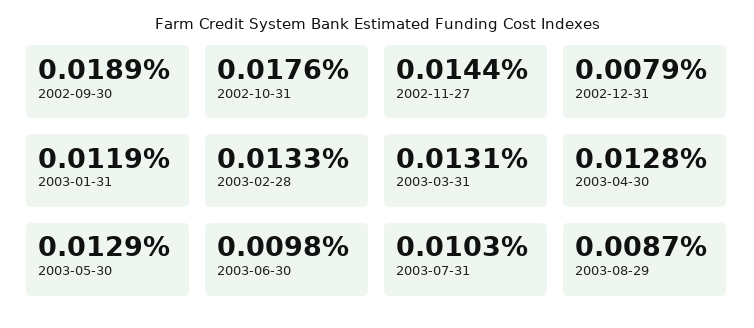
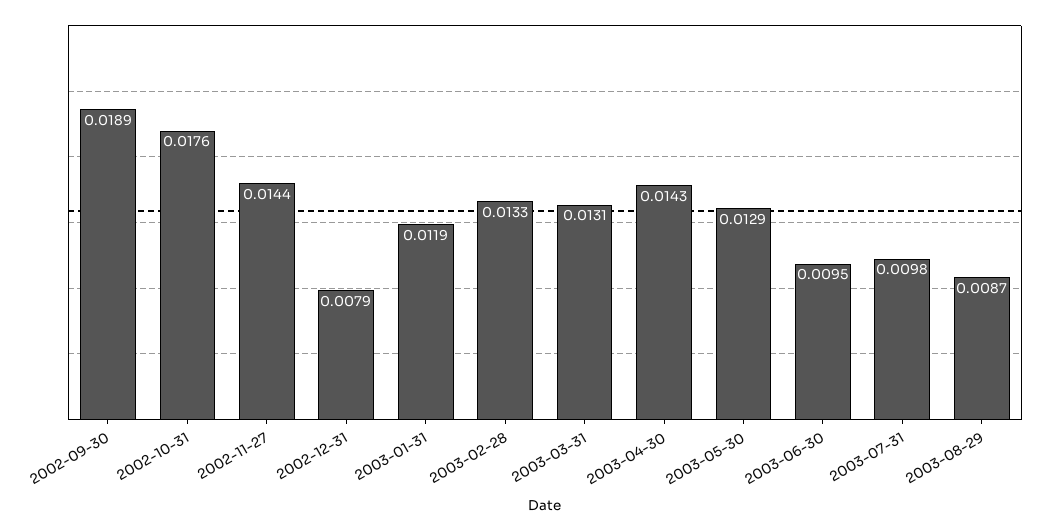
2003-04-30: 0.0128 -> 0.0143
2003-06-30: 0.0098 -> 0.0095
2003-07-31: 0.0103 -> 0.0098

